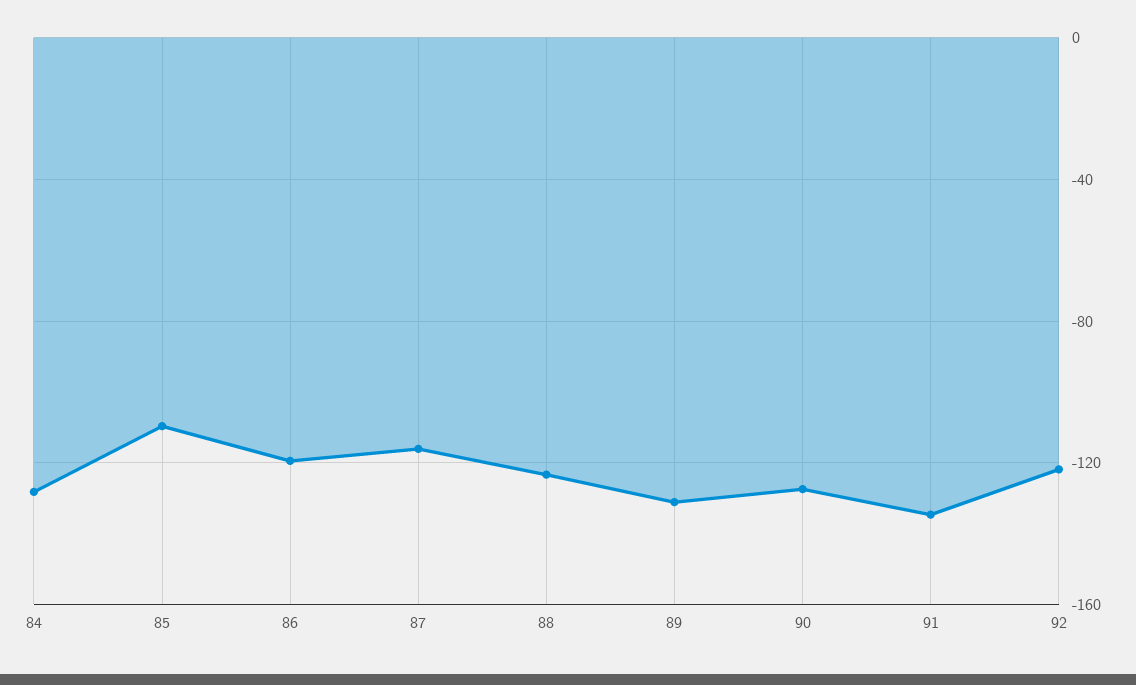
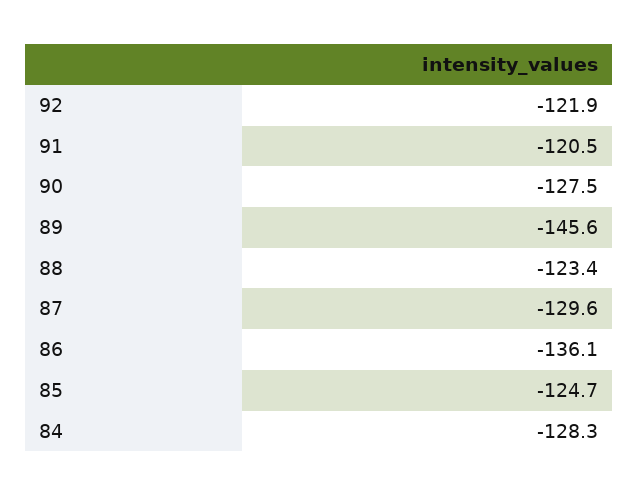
85: -110 -> -124.7
86: -120 -> -136.1
87: -115 -> -129.6
89: -130 -> -145.6
91: -135 -> -120.5

